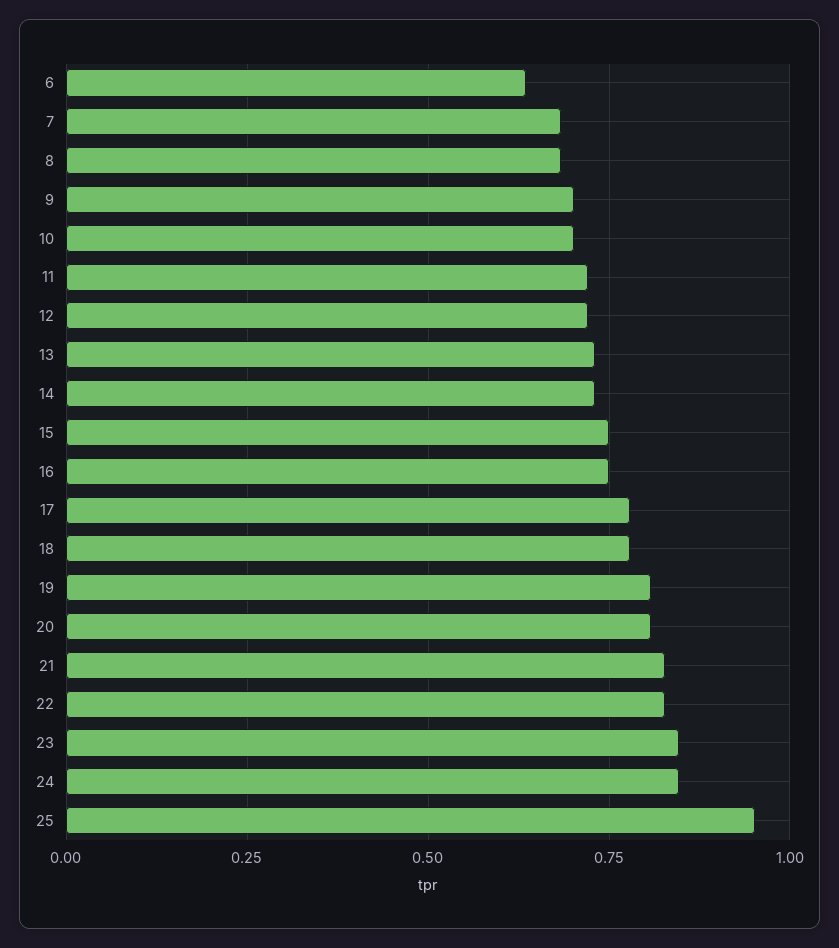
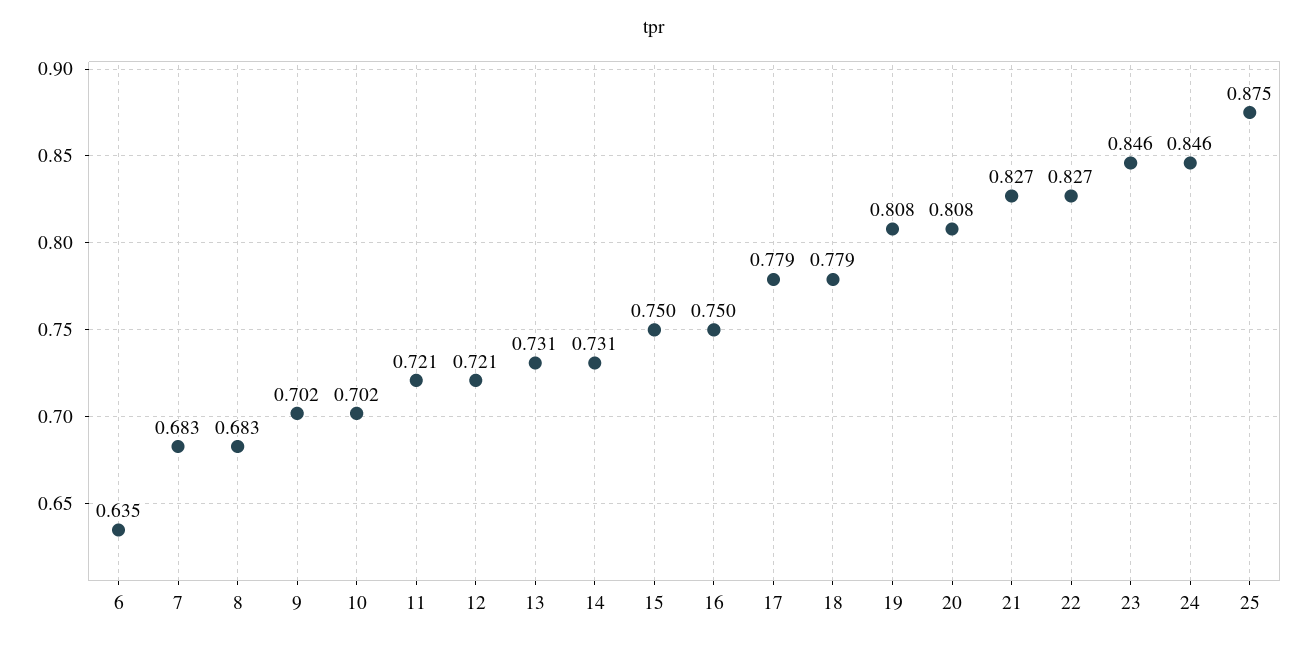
25: 0.95 -> 0.875

